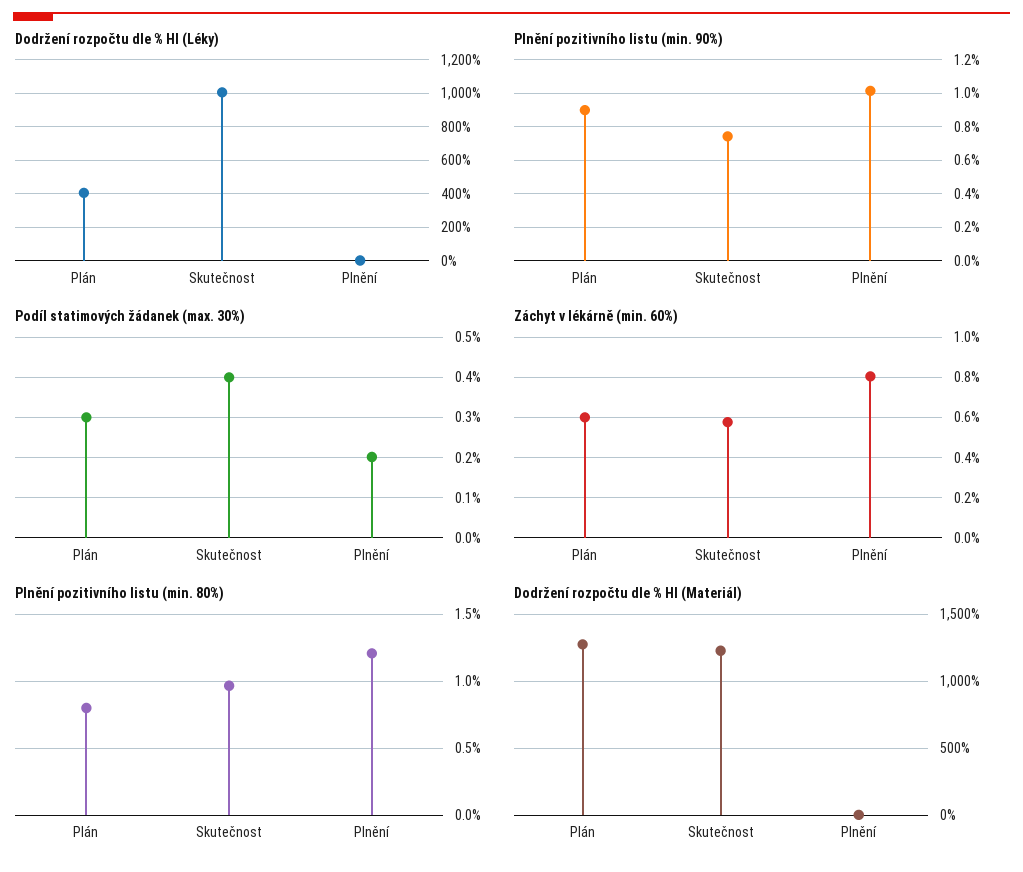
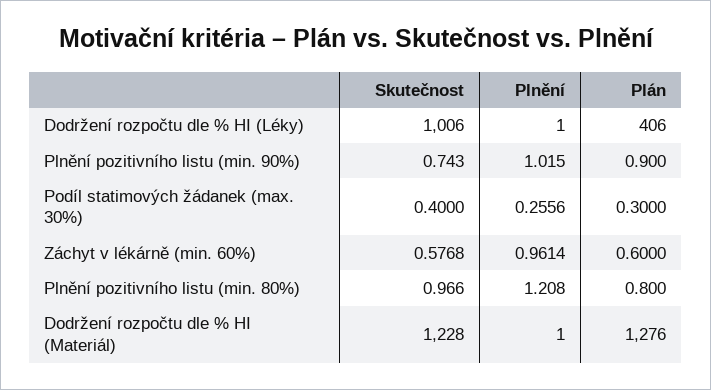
Podíl statimových žádanek (max. 30%), Plnění: 0.2 -> 0.2556
Záchyt v lékárně (min. 60%), Plnění: 0.8 -> 0.9614

